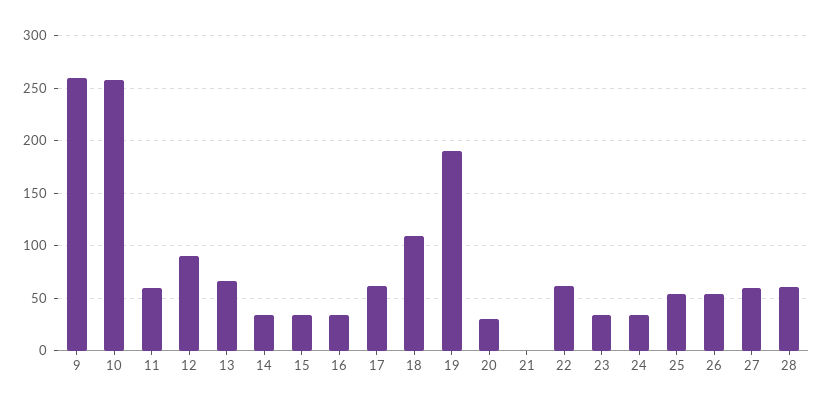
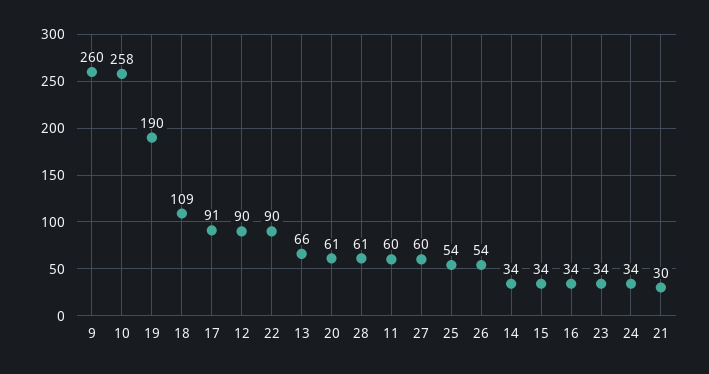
17: 60 -> 91
20: 30 -> 61
21: 0 -> 30
22: 60 -> 90

